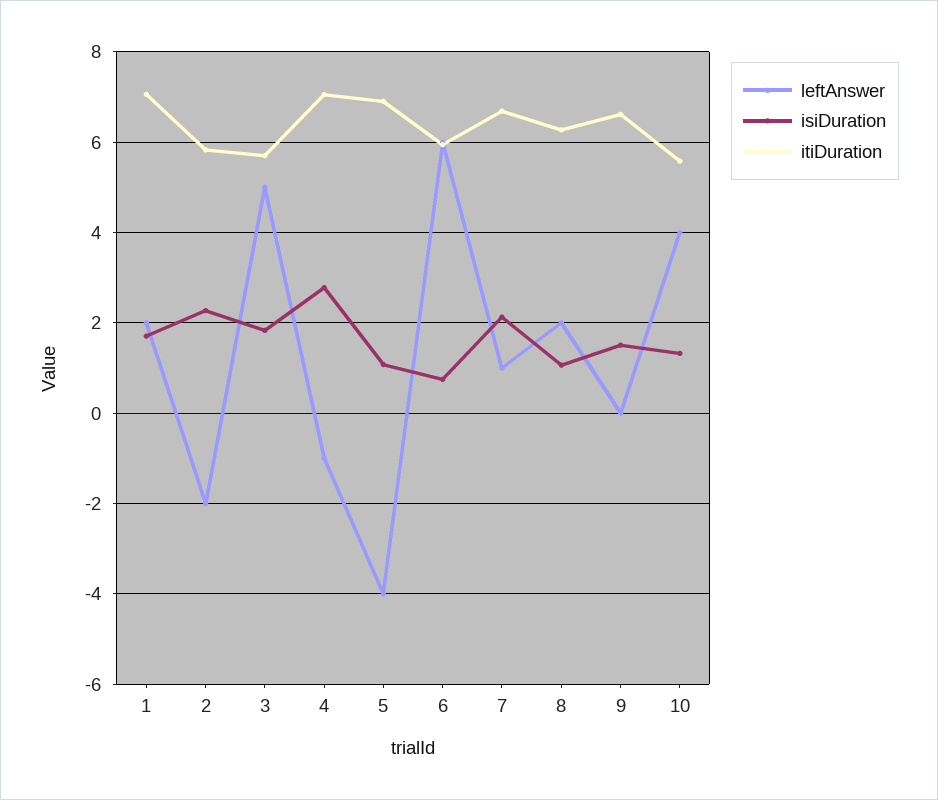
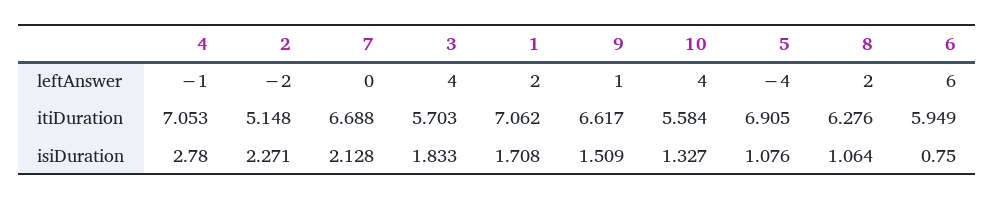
itiDuration, 2: 5.8 -> 5.148
leftAnswer, 3: 5 -> 4
leftAnswer, 7: 1 -> 0
leftAnswer, 9: 0 -> 1

